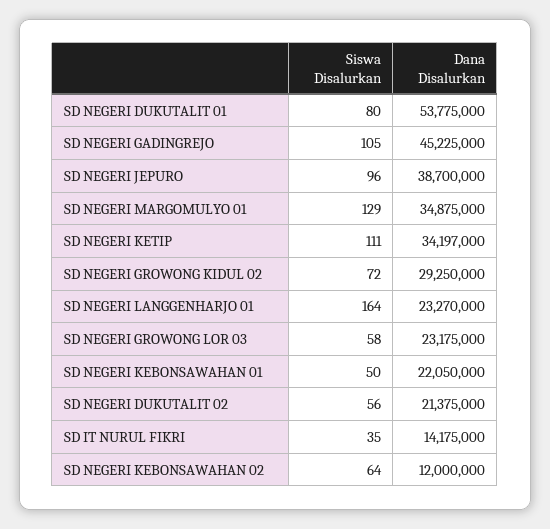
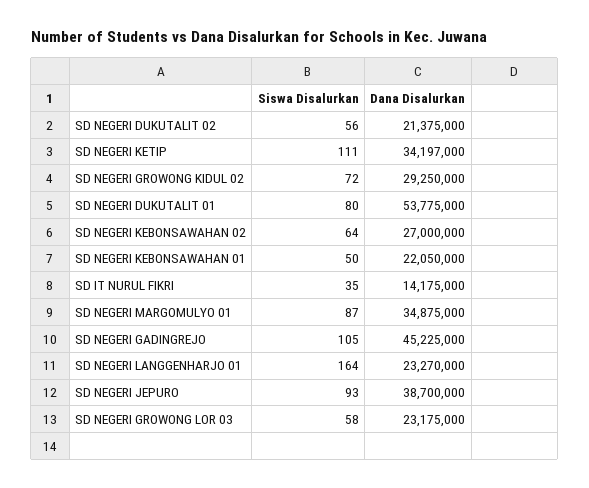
Siswa Disalurkan, SD NEGERI JEPURO: 96 -> 93
Siswa Disalurkan, SD NEGERI MARGOMULYO 01: 129 -> 87
Dana Disalurkan, SD NEGERI KEBONSAWAHAN 02: 12000000 -> 27000000

